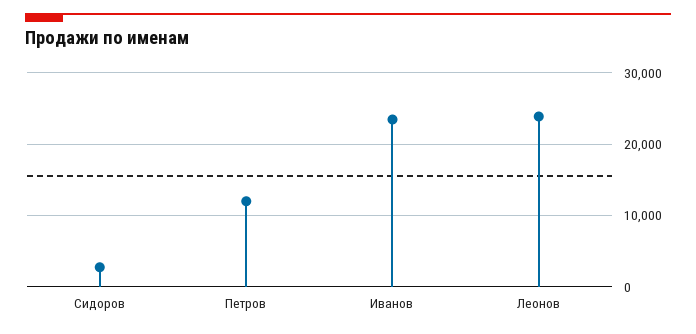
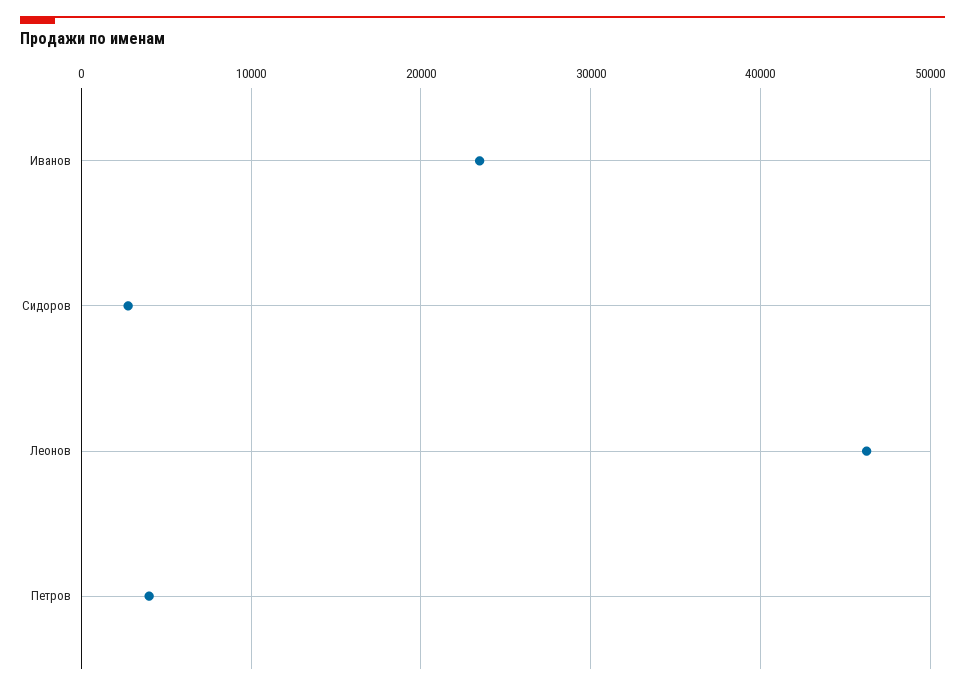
Петров: 12000 -> 4000
Леонов: 24000 -> 46000

